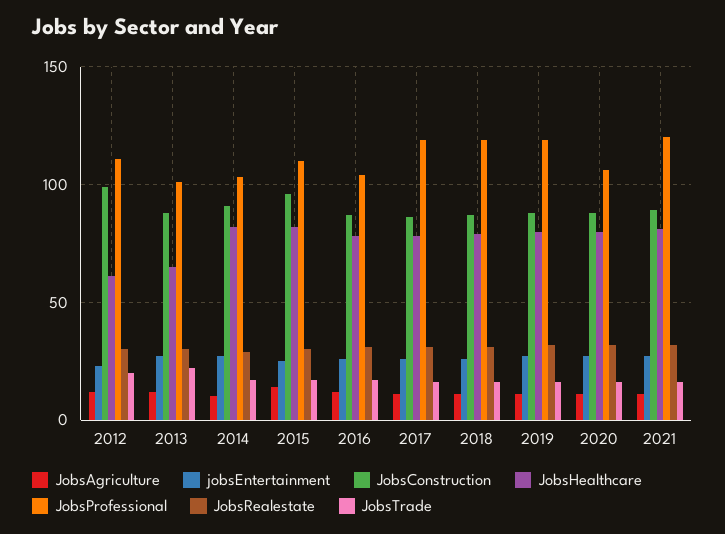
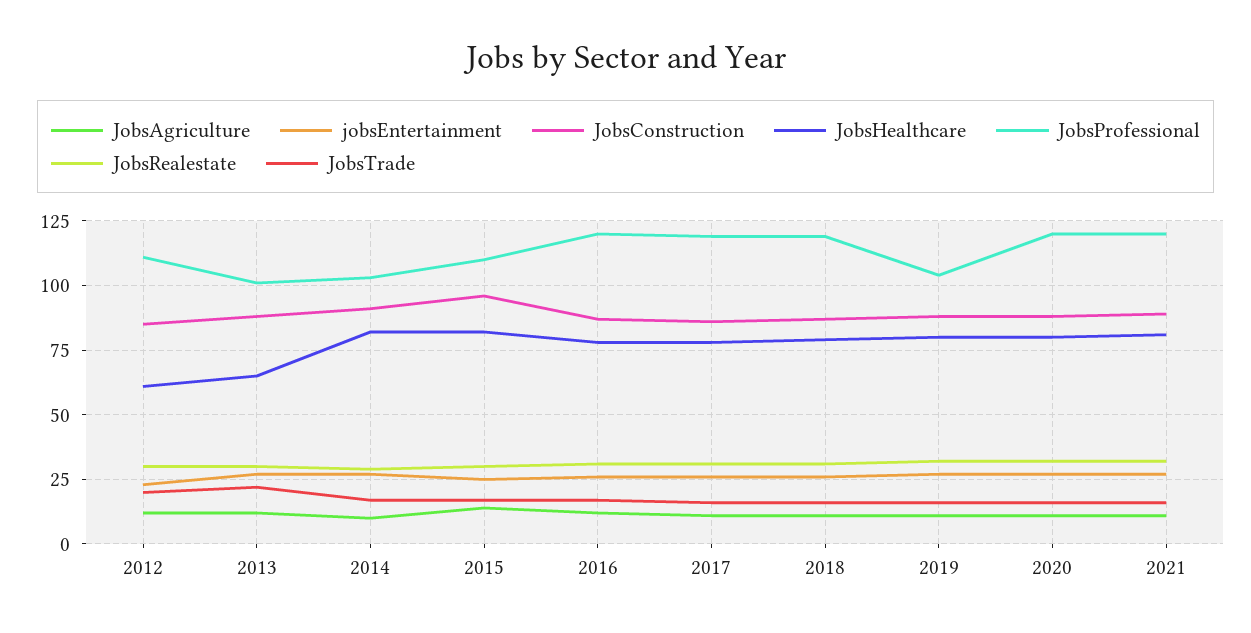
JobsConstruction, 2012: 100 -> 85
JobsProfessional, 2016: 105 -> 120
JobsProfessional, 2019: 120 -> 105
JobsProfessional, 2020: 105 -> 120

